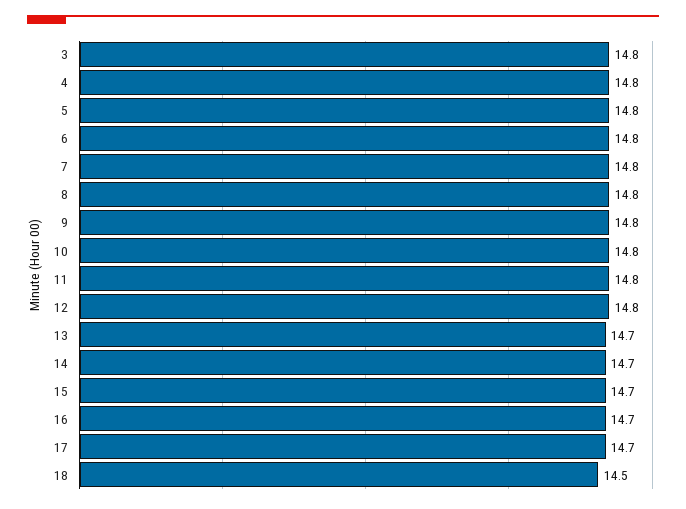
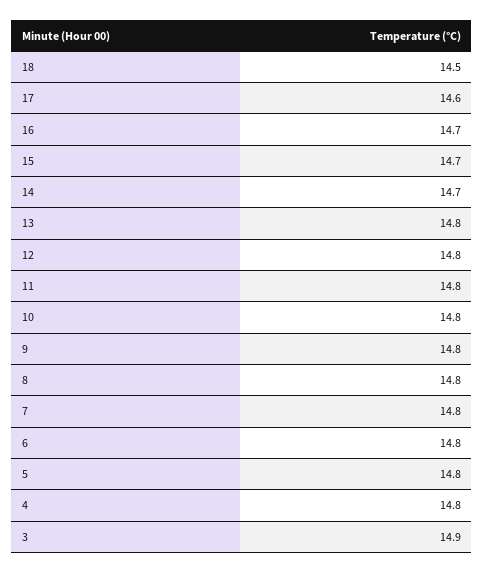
3: 14.8 -> 14.9
13: 14.7 -> 14.8
17: 14.7 -> 14.6

